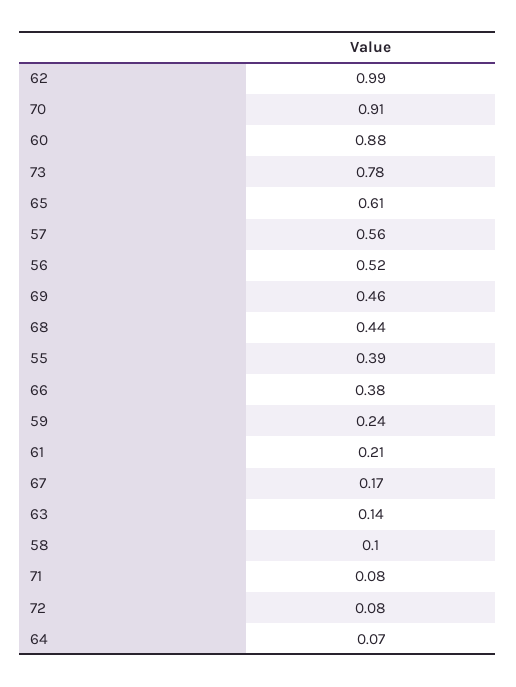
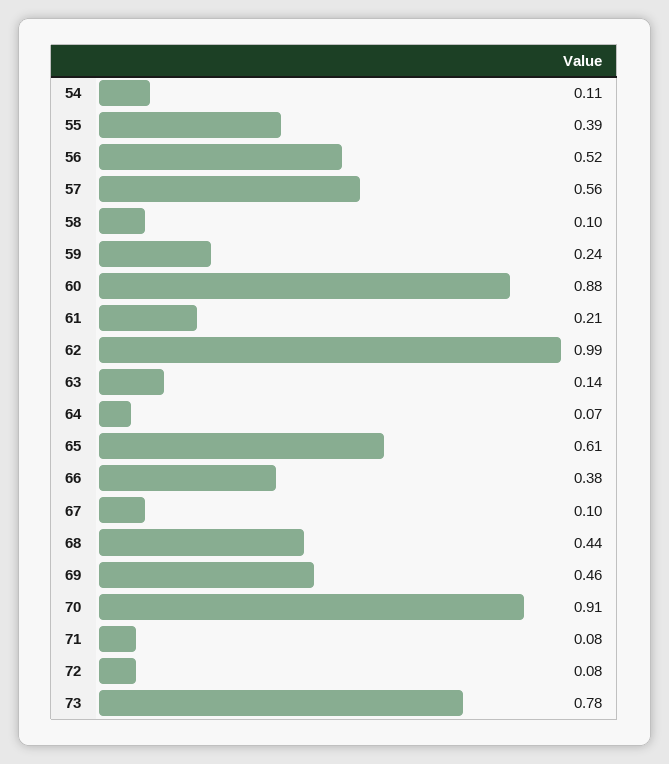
67: 0.17 -> 0.1
54: none -> 0.11

